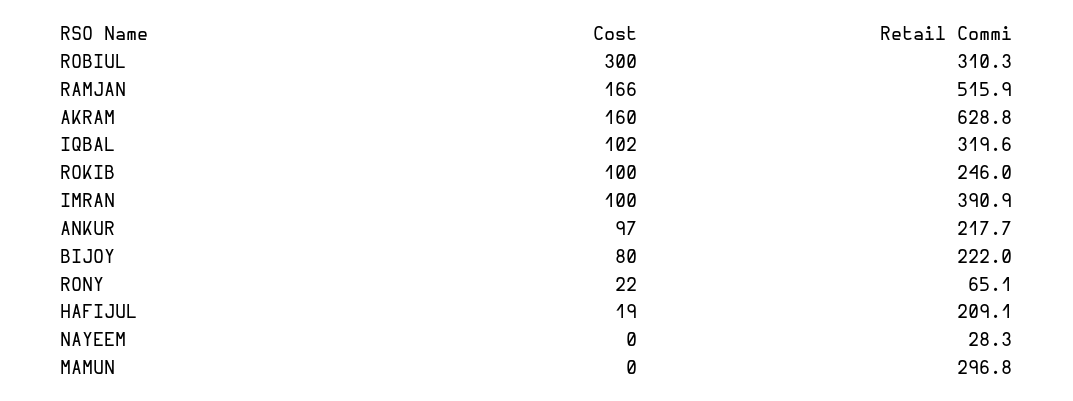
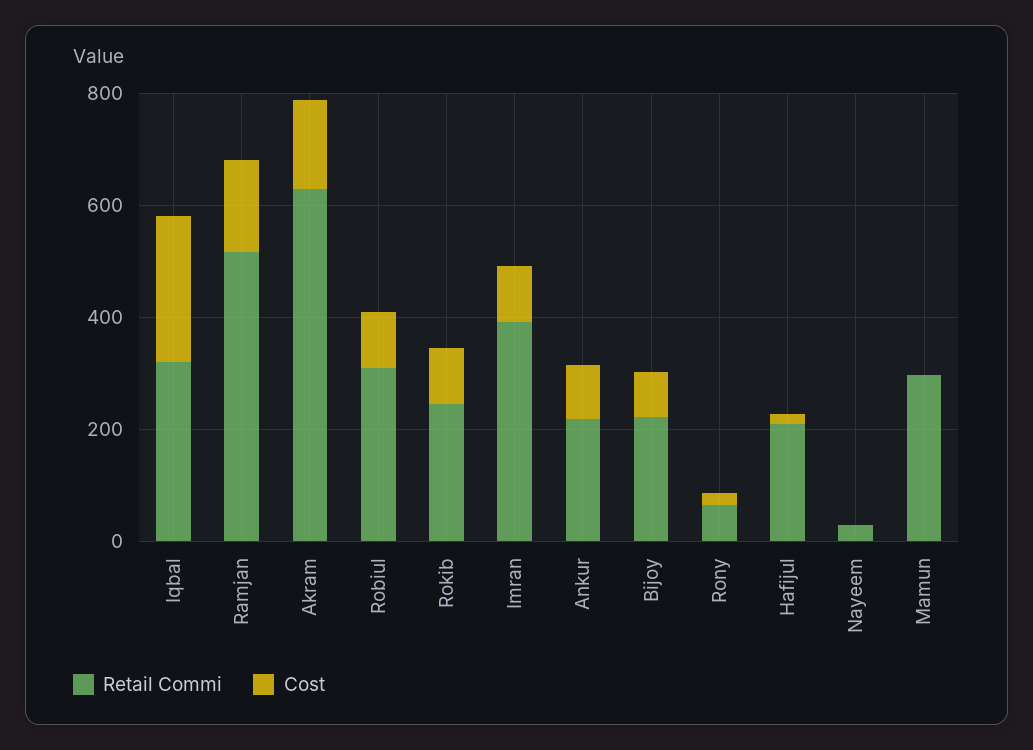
Cost, ROBIUL: 300 -> 100
Cost, IQBAL: 102 -> 250

